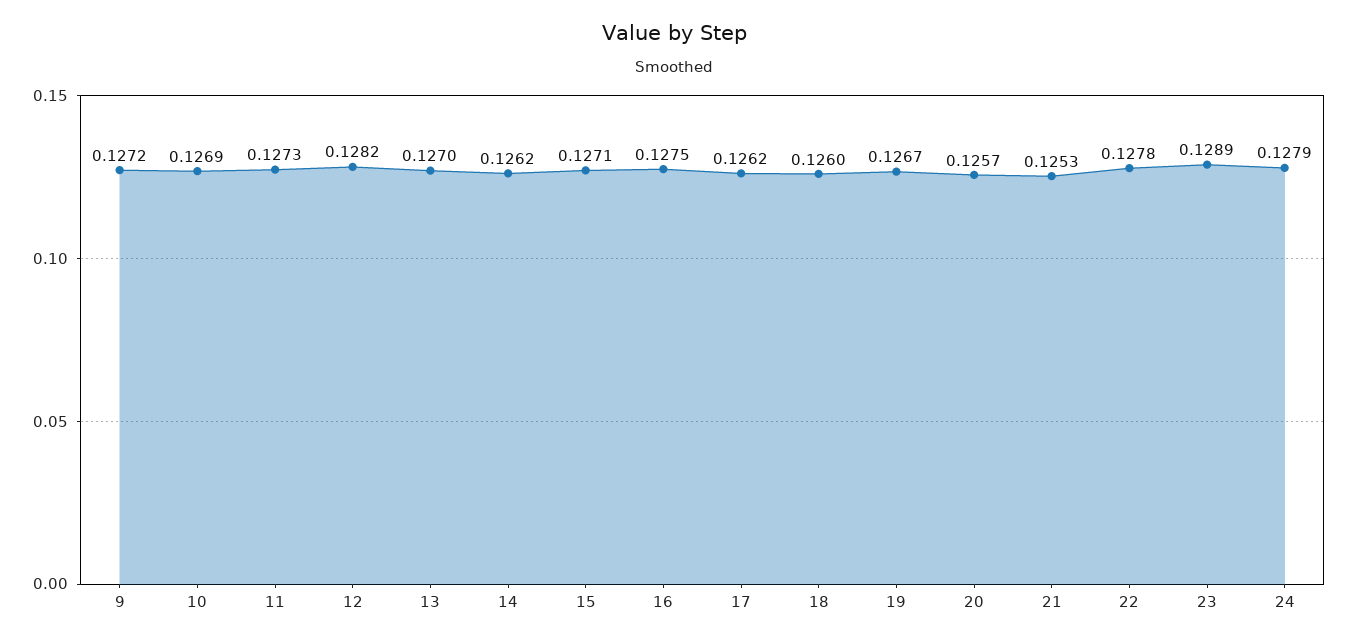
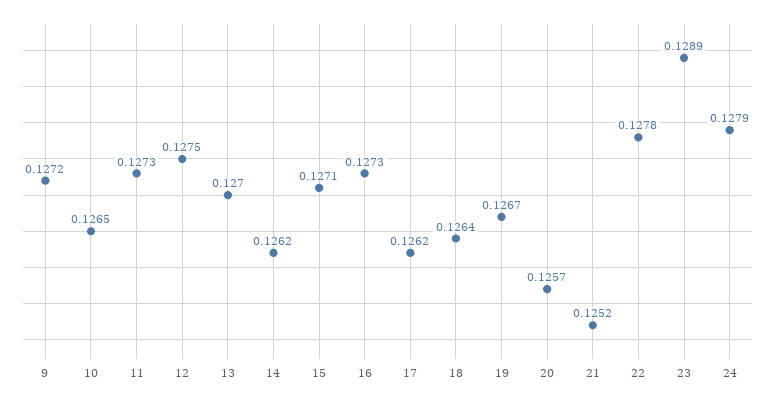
10: 0.1269 -> 0.1265
12: 0.1282 -> 0.1275
16: 0.1275 -> 0.1273
18: 0.126 -> 0.1264
21: 0.1253 -> 0.1252

